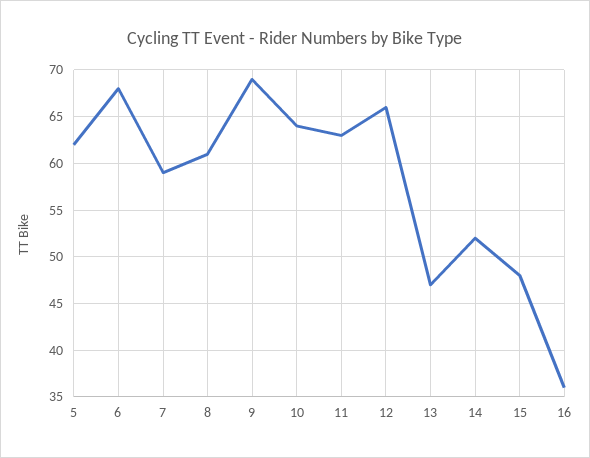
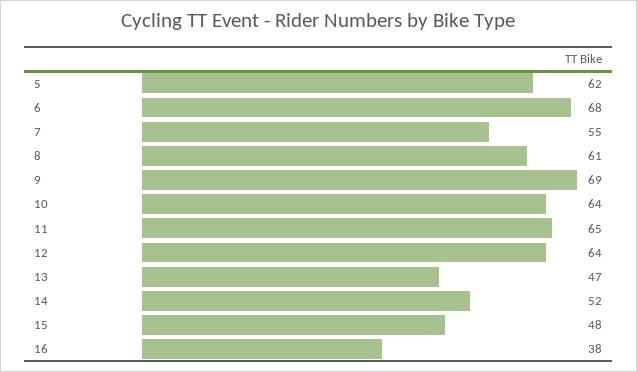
7: 59 -> 55
11: 63 -> 65
12: 66 -> 64
16: 36 -> 38

